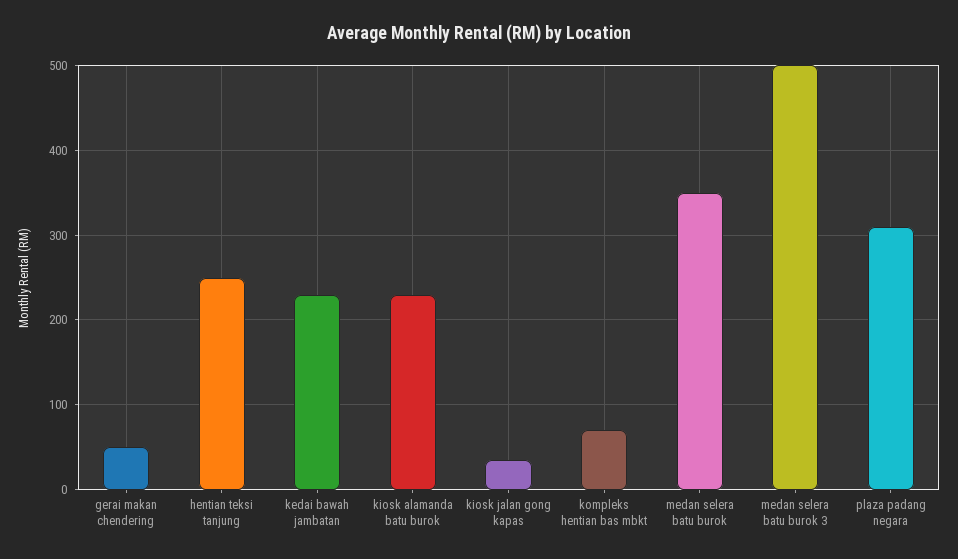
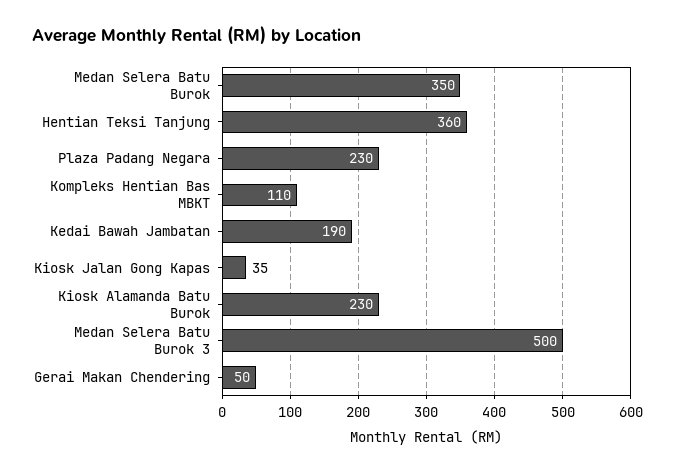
hentian teksi tanjung: 250 -> 360
kedai bawah jambatan: 230 -> 190
kompleks hentian bas mbkt: 70 -> 110
plaza padang negara: 310 -> 230

